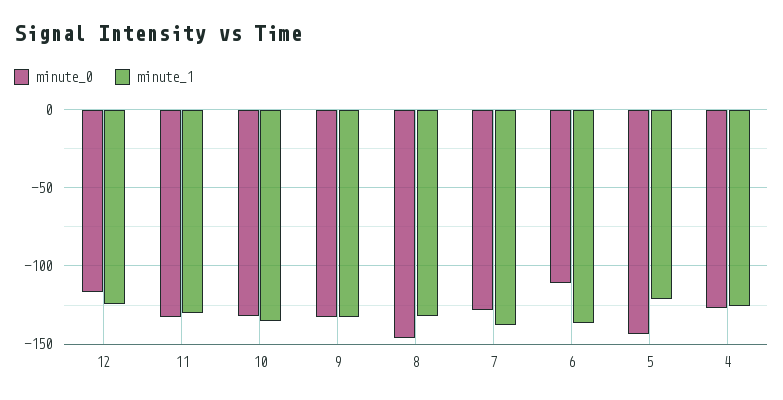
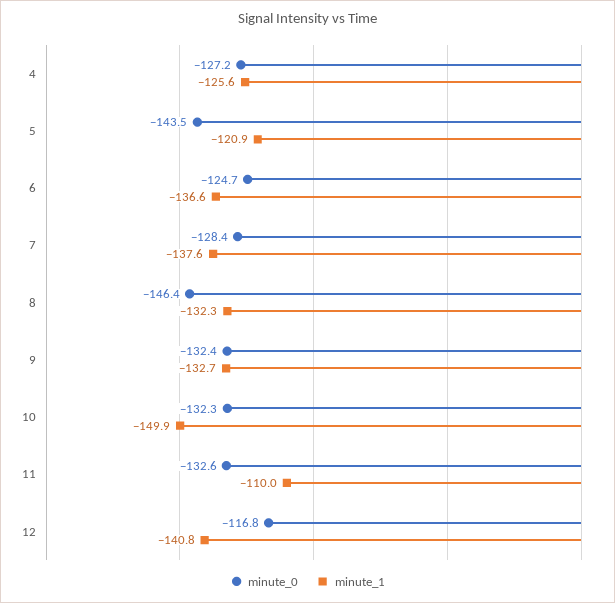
minute_1, 12: -125 -> -140.8
minute_1, 11: -130 -> -110
minute_1, 10: -135 -> -149.9
minute_0, 6: -110 -> -124.7

